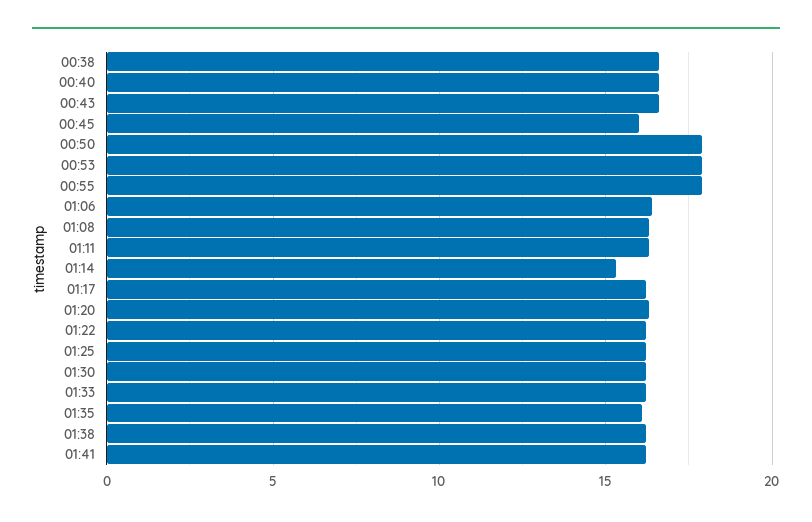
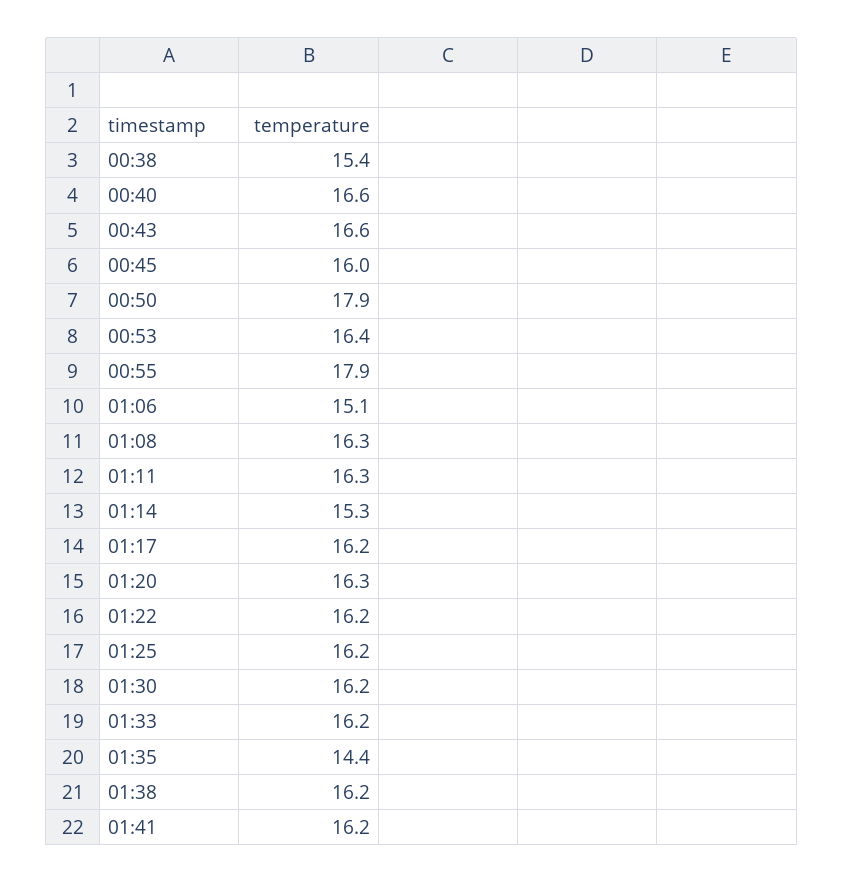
00:38: 16.5 -> 15.4
00:53: 18 -> 16.4
01:06: 16.5 -> 15.1
01:35: 16 -> 14.4

